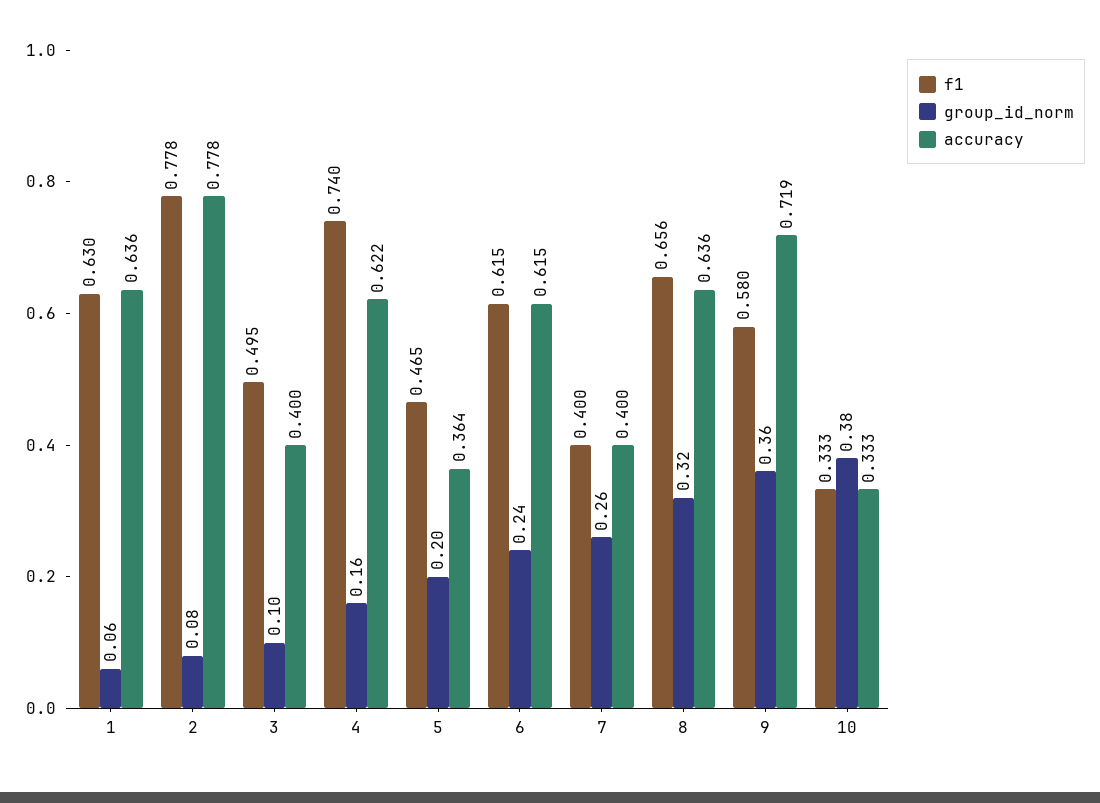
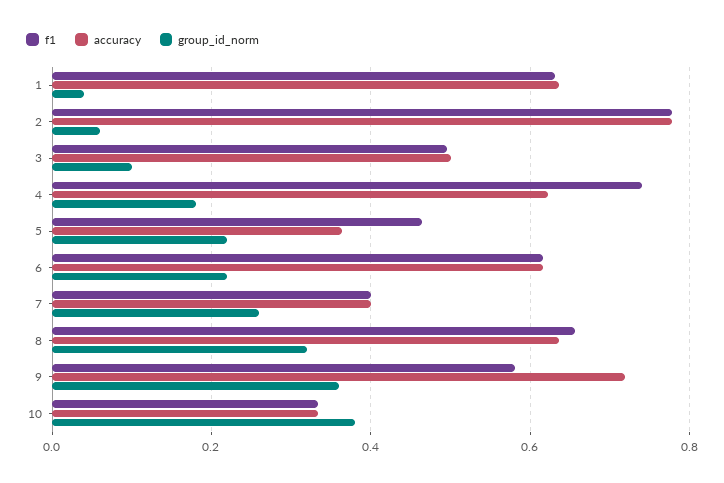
group_id_norm, 1: 0.06 -> 0.04
group_id_norm, 2: 0.08 -> 0.06
accuracy, 3: 0.4 -> 0.5
group_id_norm, 4: 0.16 -> 0.18
group_id_norm, 5: 0.2 -> 0.22
group_id_norm, 6: 0.24 -> 0.22

